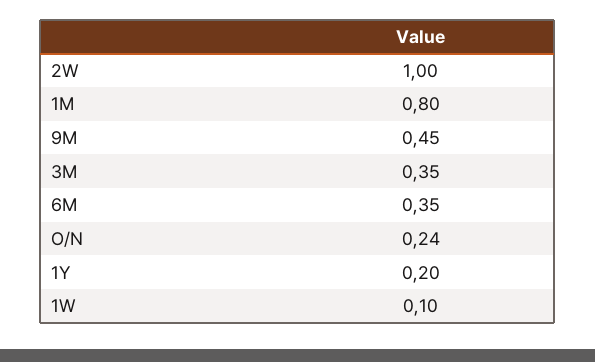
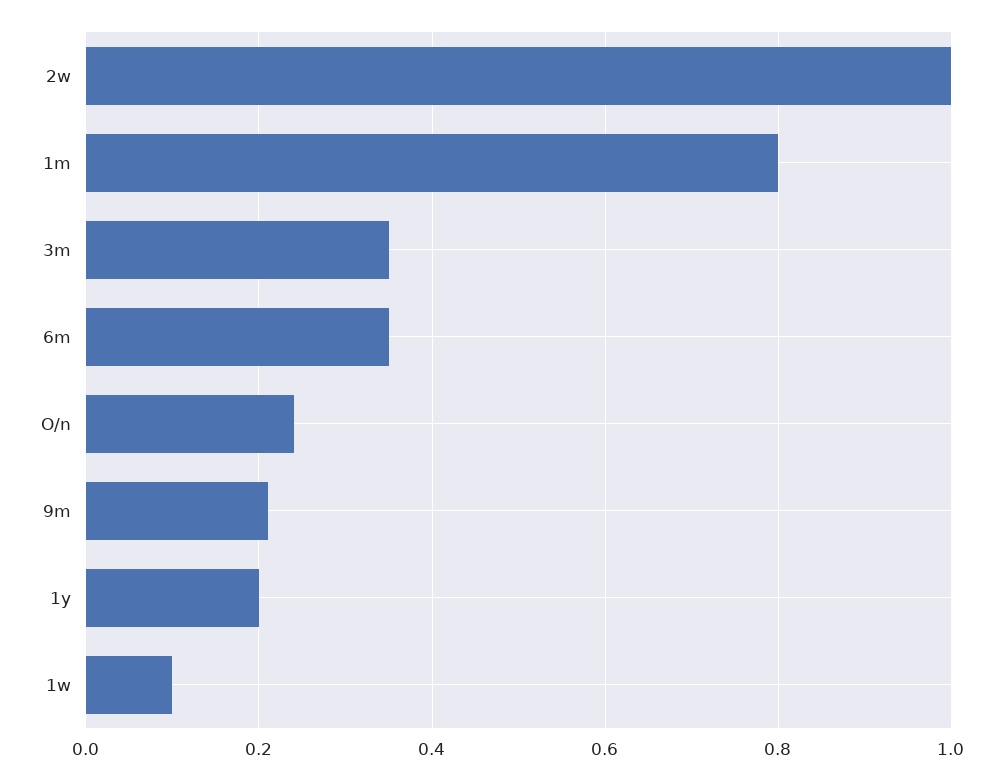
9M: 0.45 -> 0.2

